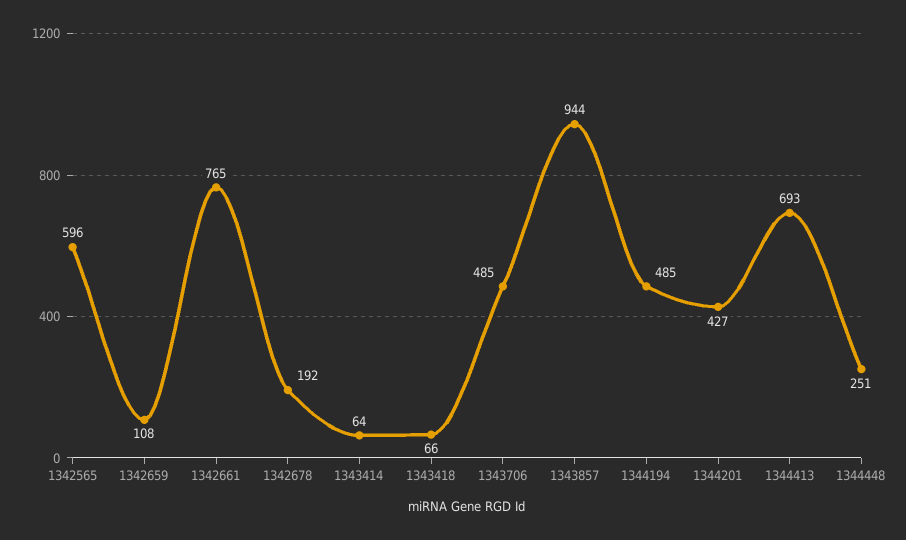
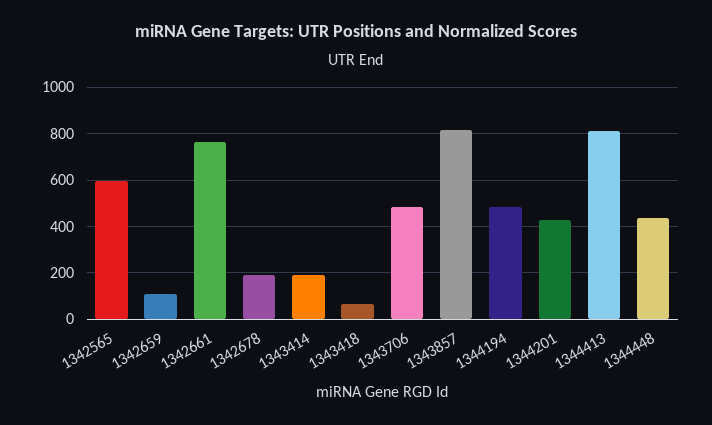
1343414: 64 -> 200
1343857: 944 -> 800
1344413: 693 -> 800
1344448: 251 -> 450

